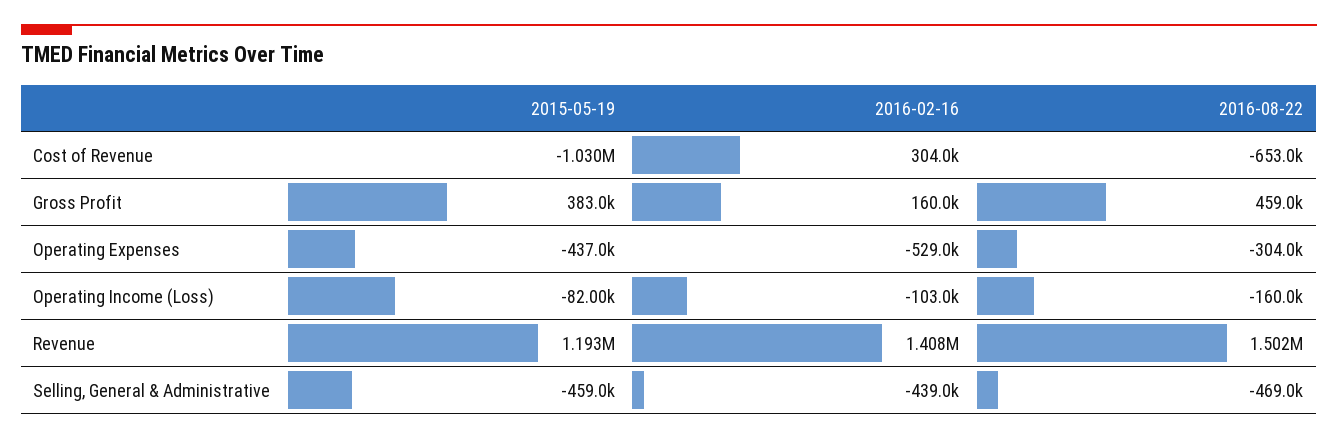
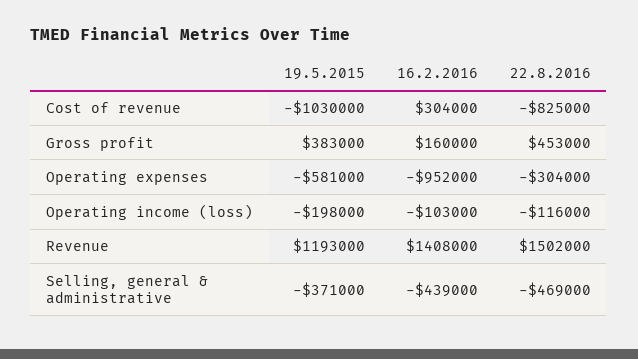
2016-08-22, Cost of Revenue: -653000 -> -825000
2016-08-22, Gross Profit: 459000 -> 453000
2015-05-19, Operating Expenses: -437000 -> -581000
2016-02-16, Operating Expenses: -529000 -> -952000
2015-05-19, Operating Income (Loss): -82000 -> -198000
2016-08-22, Operating Income (Loss): -160000 -> -116000
2015-05-19, Selling, General & Administrative: -459000 -> -371000

